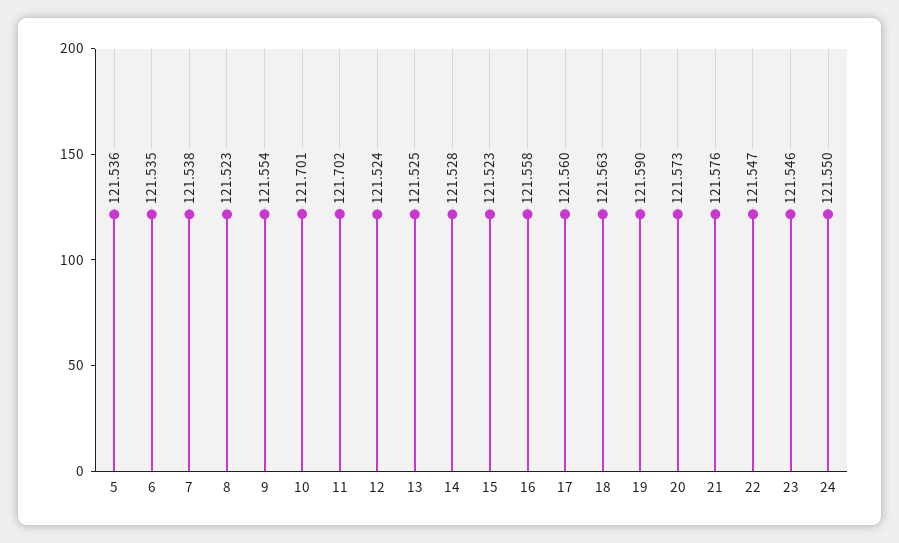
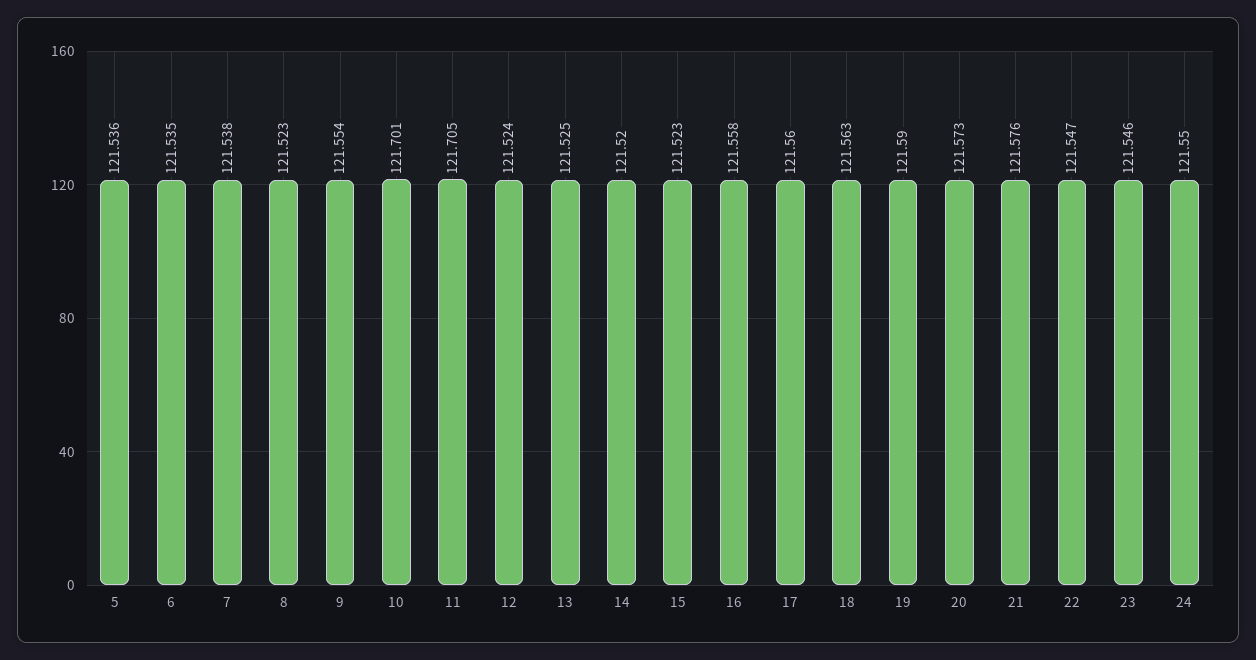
11: 121.702 -> 121.705
14: 121.528 -> 121.52

